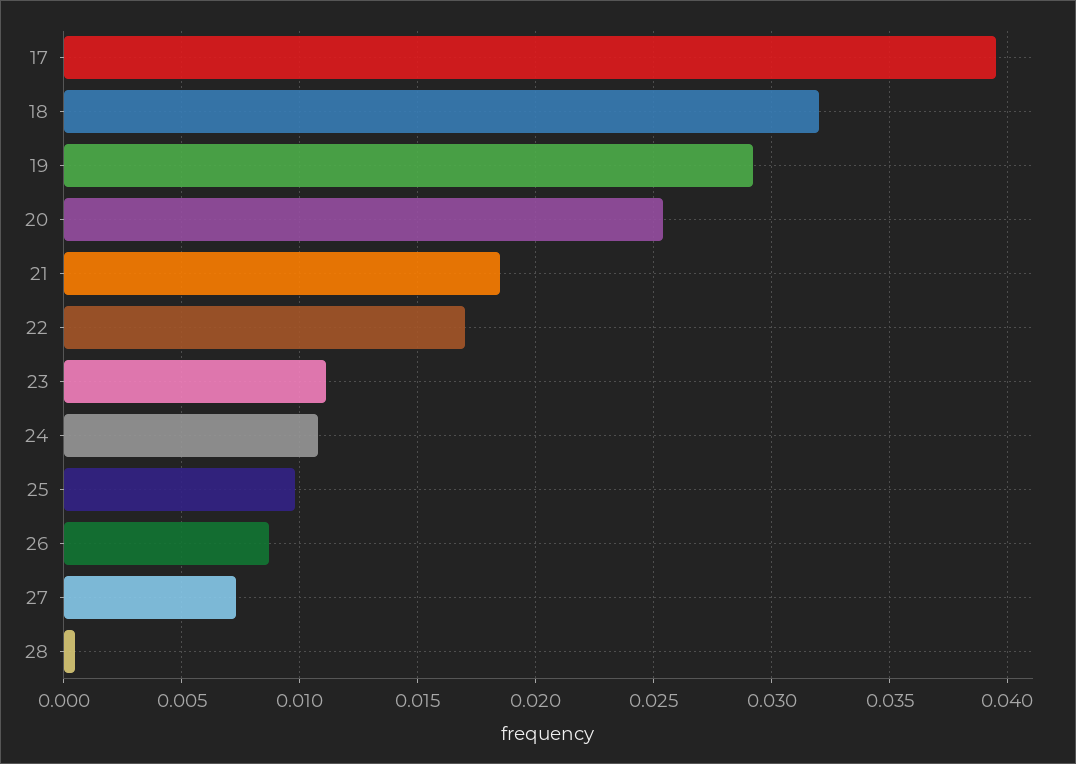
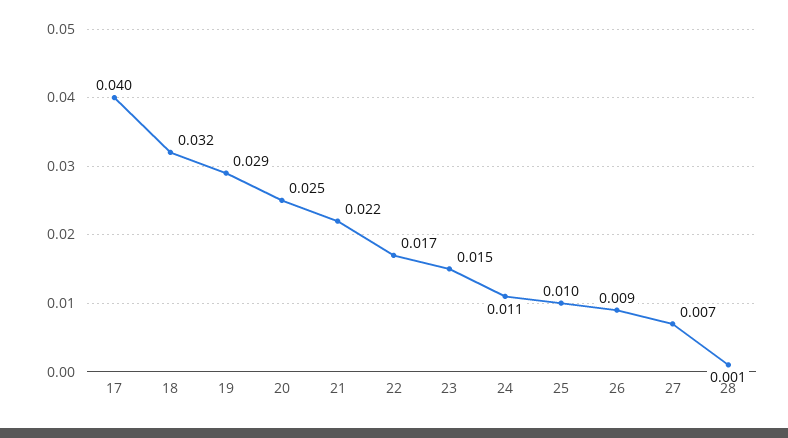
21: 0.0185 -> 0.022
23: 0.011 -> 0.015

